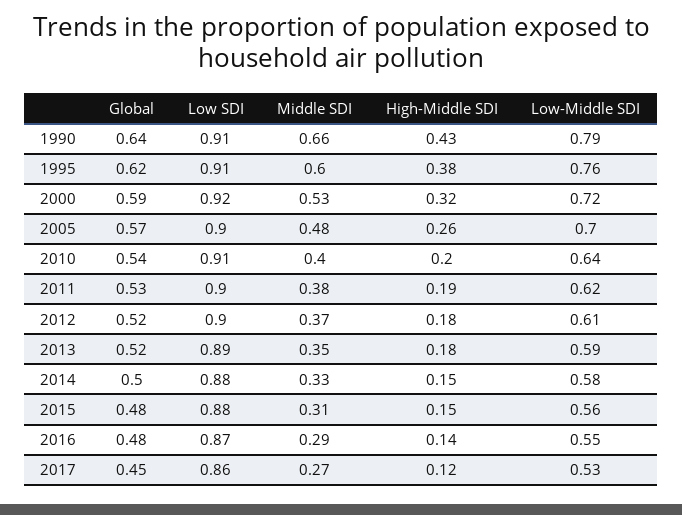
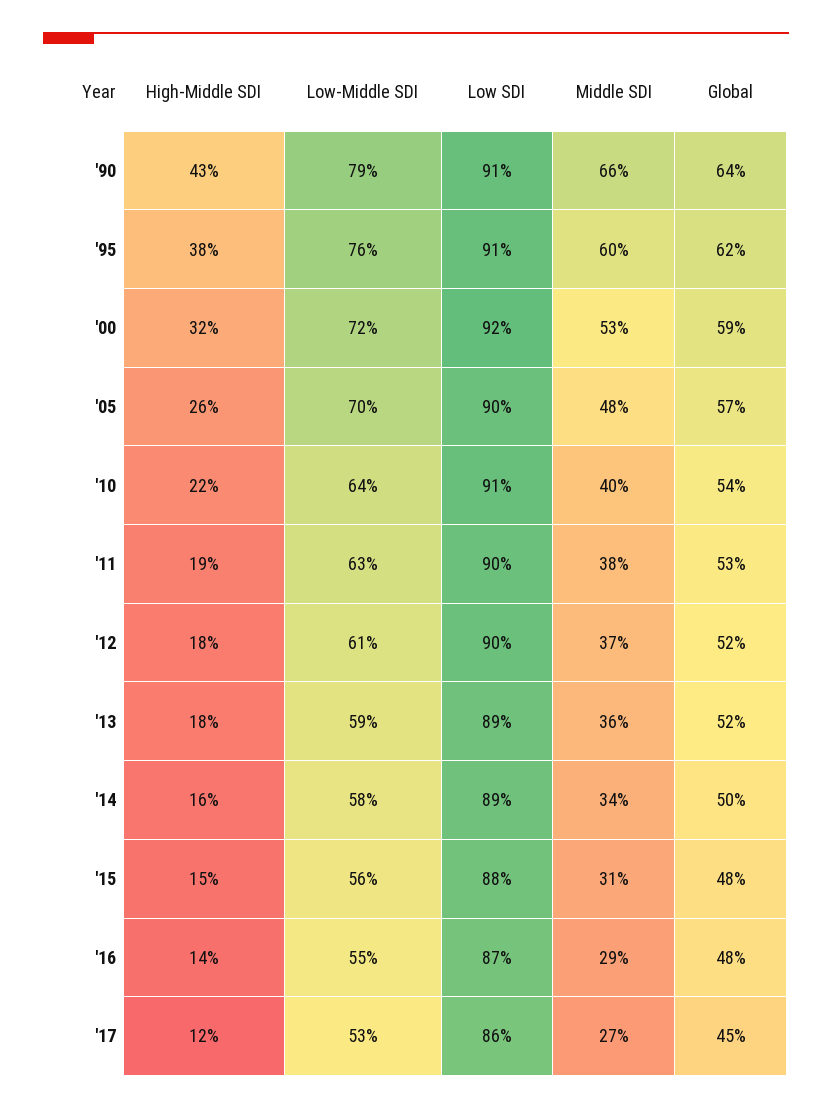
High-Middle SDI, 2010: 0.2 -> 0.22
Low-Middle SDI, 2011: 0.62 -> 0.63
Middle SDI, 2013: 0.35 -> 0.36
Low SDI, 2014: 0.88 -> 0.89
Middle SDI, 2014: 0.33 -> 0.34
High-Middle SDI, 2014: 0.15 -> 0.16

